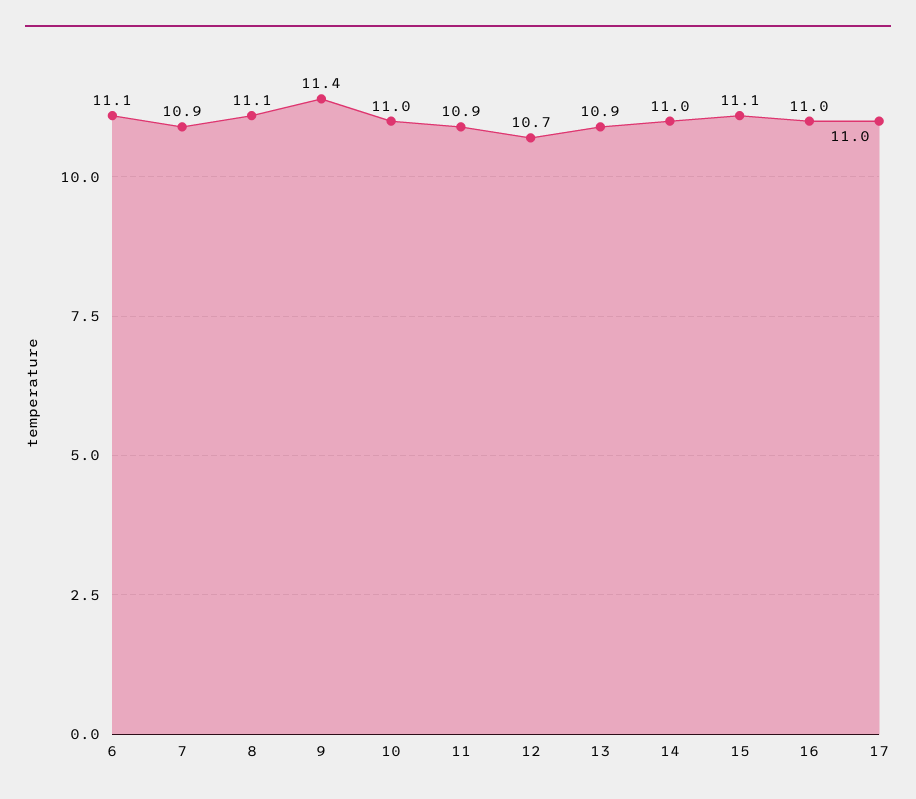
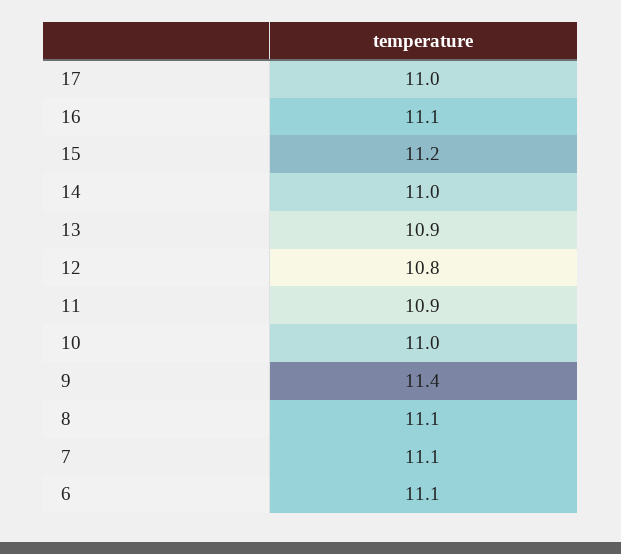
7: 10.9 -> 11.1
12: 10.7 -> 10.8
15: 11.1 -> 11.2
16: 11 -> 11.1

